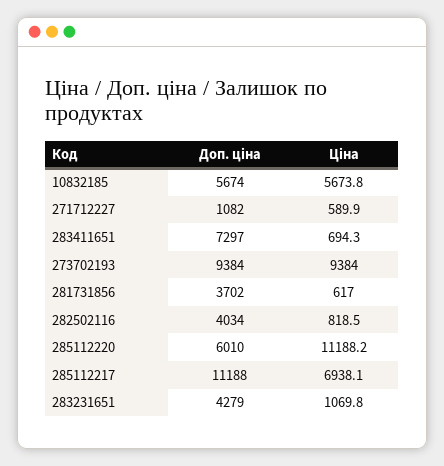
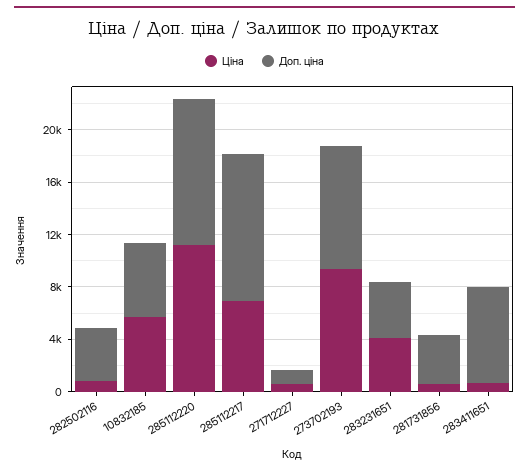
Доп. ціна, 285112220: 6010 -> 11000
Ціна, 283231651: 1069.8 -> 4000

